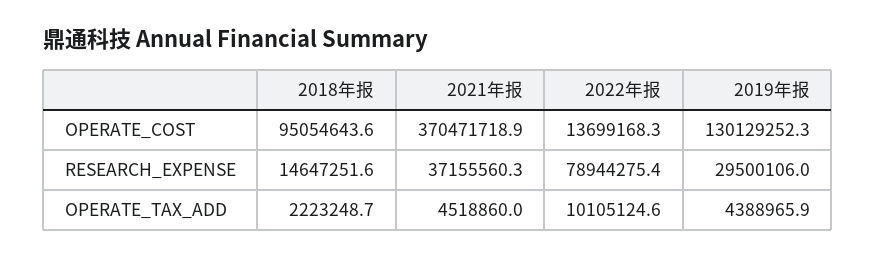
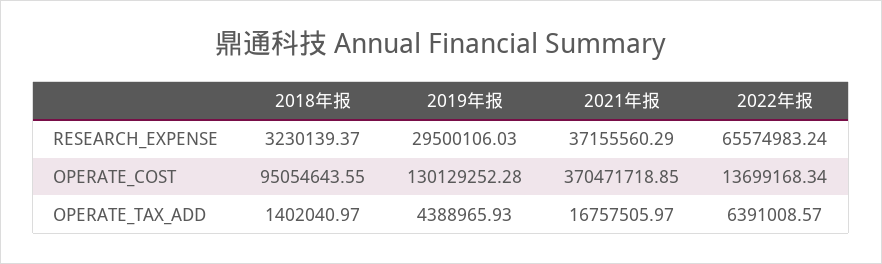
2018年报, RESEARCH_EXPENSE: 14647251.6 -> 3230139.37
2022年报, RESEARCH_EXPENSE: 78944275.4 -> 65574983.24
2018年报, OPERATE_TAX_ADD: 2223248.7 -> 1402040.97
2021年报, OPERATE_TAX_ADD: 4518860 -> 16757505.97
2022年报, OPERATE_TAX_ADD: 10105124.6 -> 6391008.57

